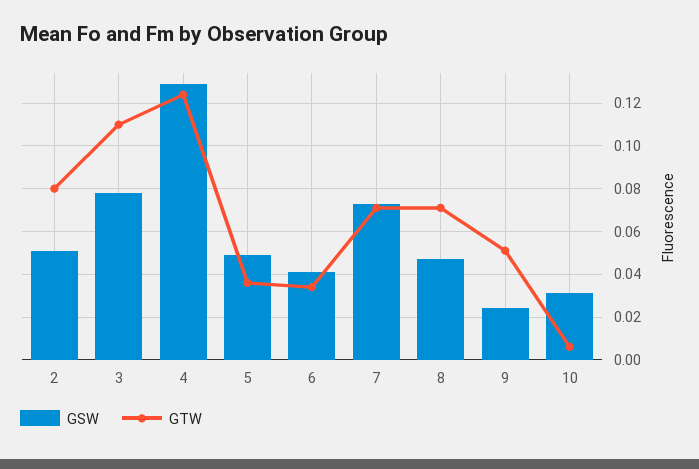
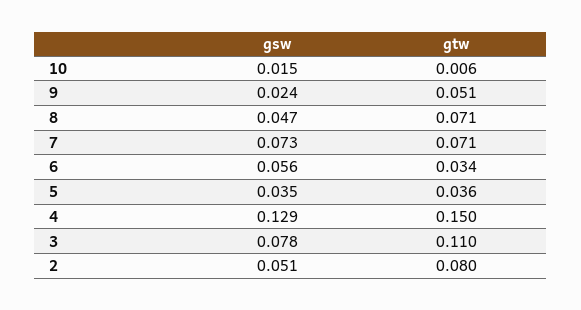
GTW, 4: 0.125 -> 0.15
GSW, 5: 0.05 -> 0.035
GSW, 6: 0.04 -> 0.056
GSW, 10: 0.03 -> 0.015

